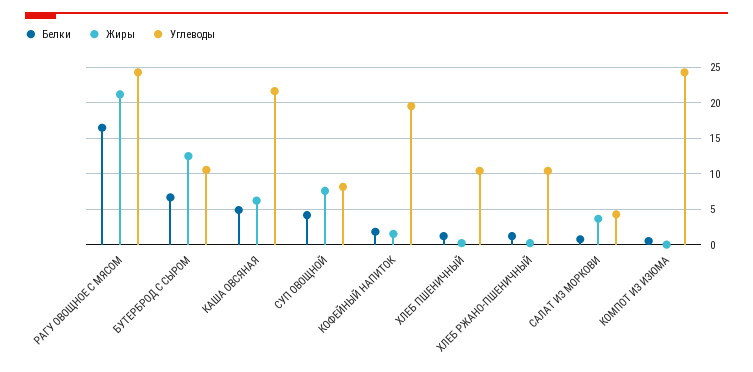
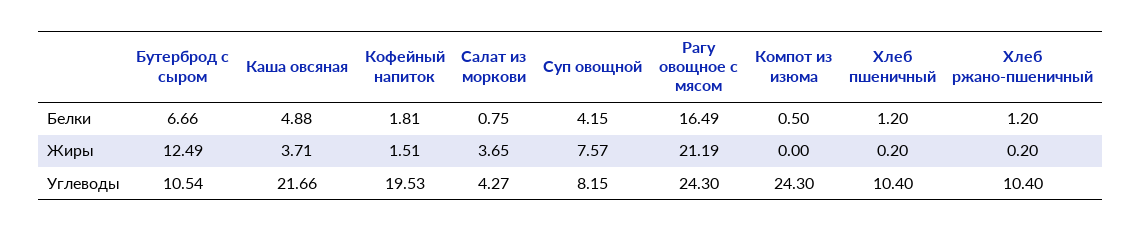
Жиры, КАША ОВСЯНАЯ: 6 -> 3.71

